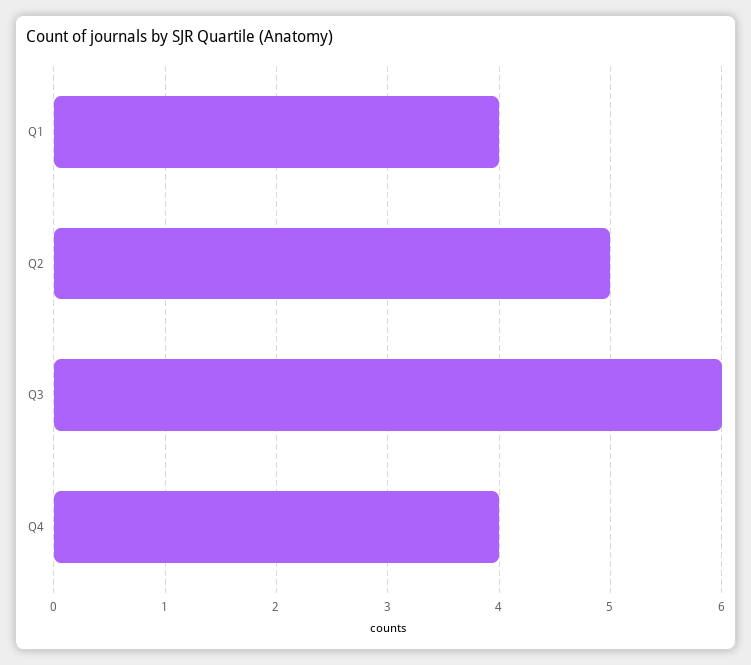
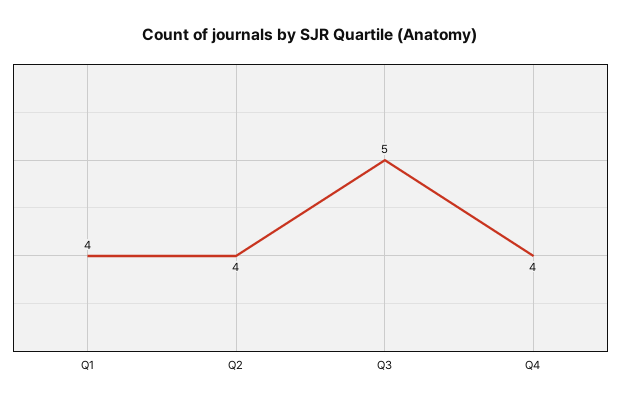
Q2: 5 -> 4
Q3: 6 -> 5

